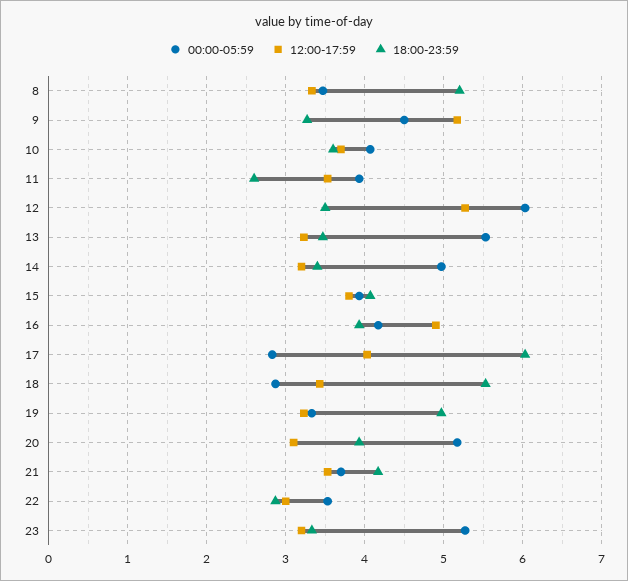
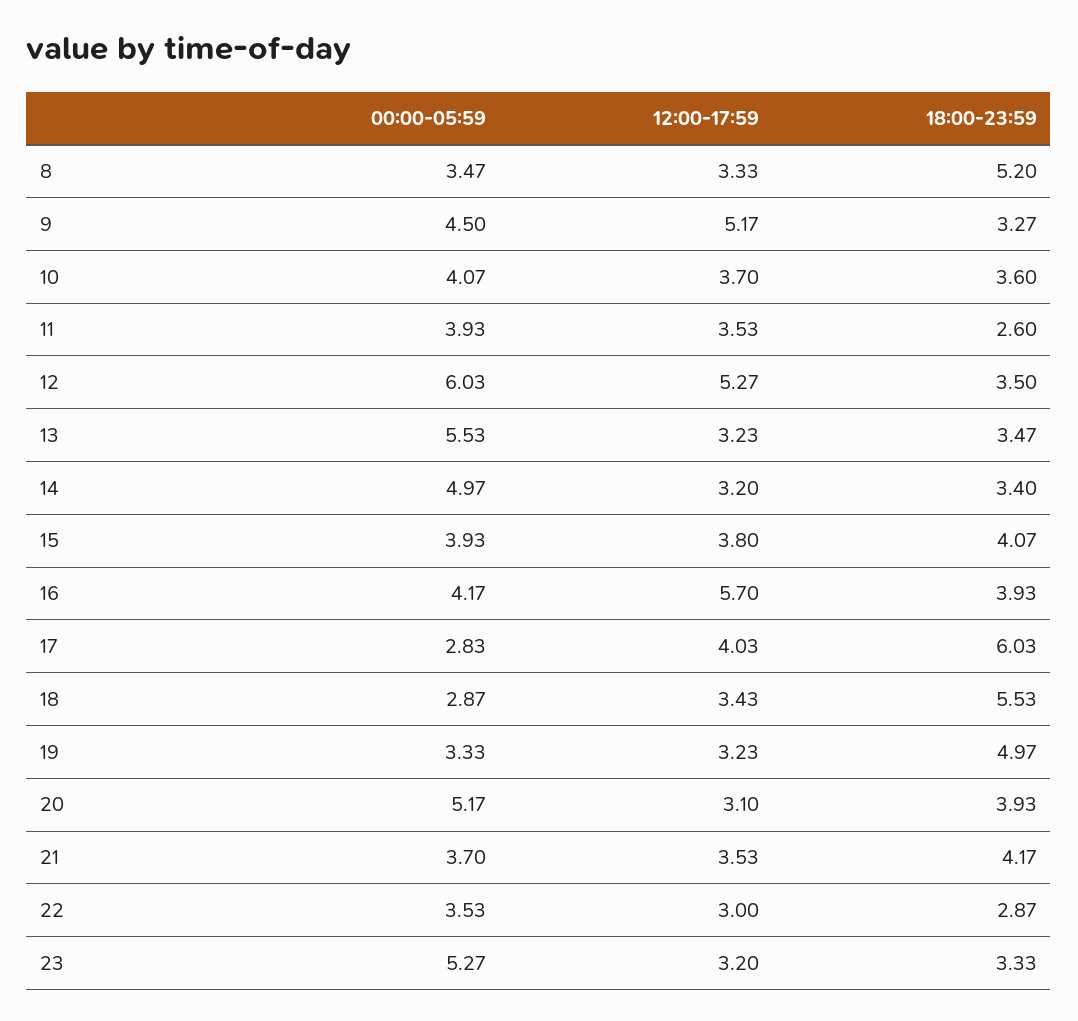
12:00-17:59, 16: 4.9 -> 5.7

